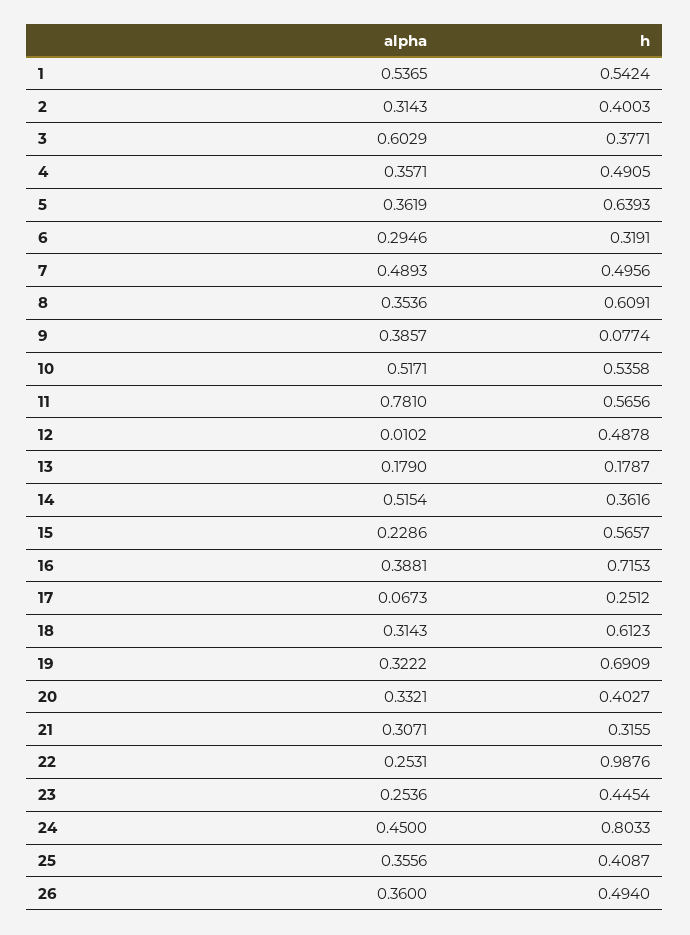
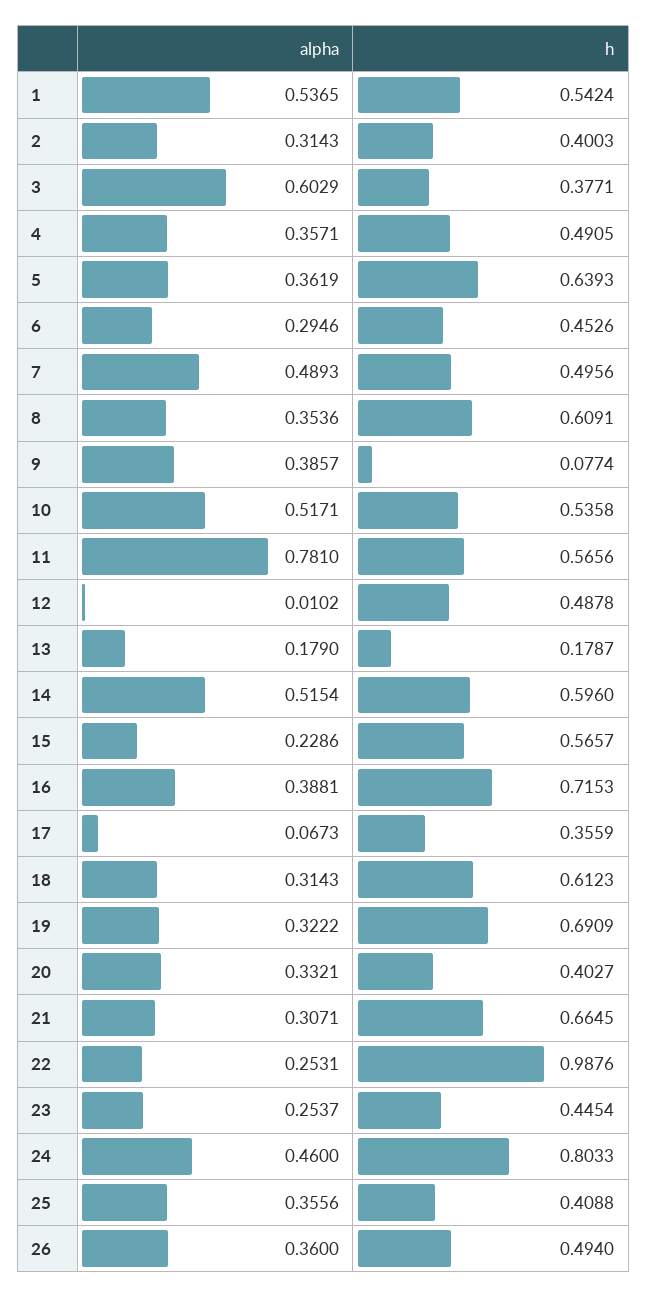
h, 6: 0.3191 -> 0.4526
h, 14: 0.3616 -> 0.596
h, 17: 0.2512 -> 0.3559
h, 21: 0.3155 -> 0.6645
alpha, 23: 0.2536 -> 0.2537
alpha, 24: 0.45 -> 0.46
h, 25: 0.4087 -> 0.4088

